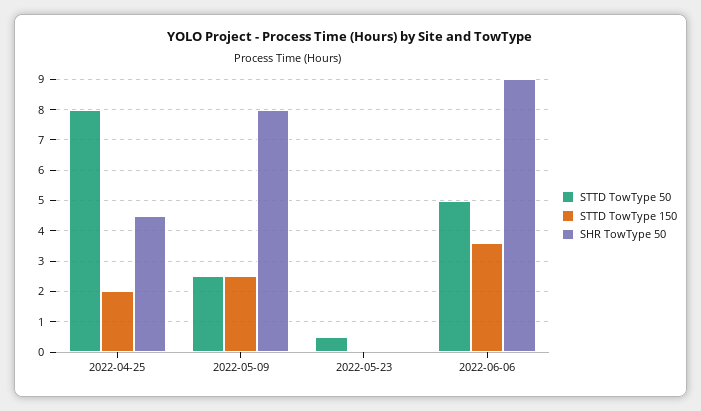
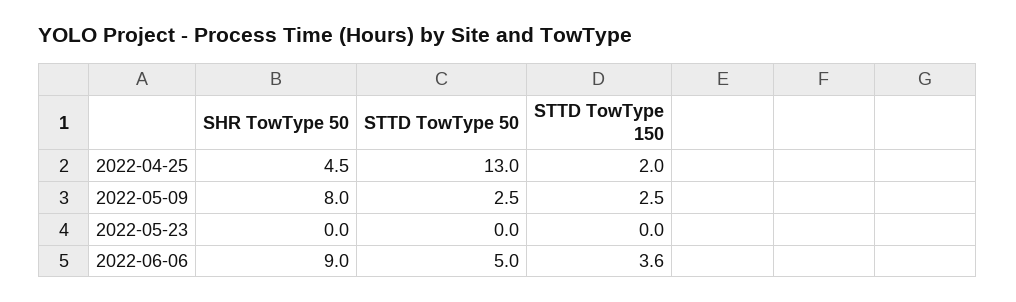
STTD TowType 50, 2022-04-25: 8 -> 13
STTD TowType 50, 2022-05-23: 0.5 -> 0

